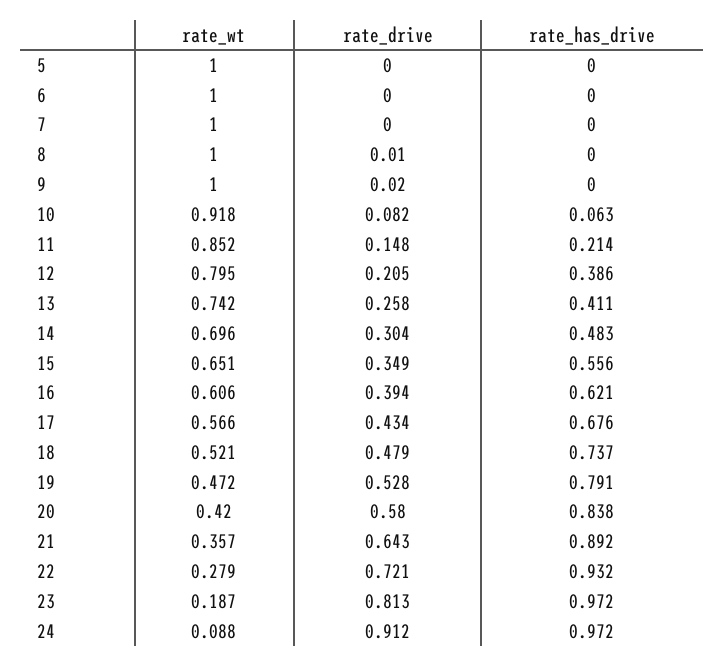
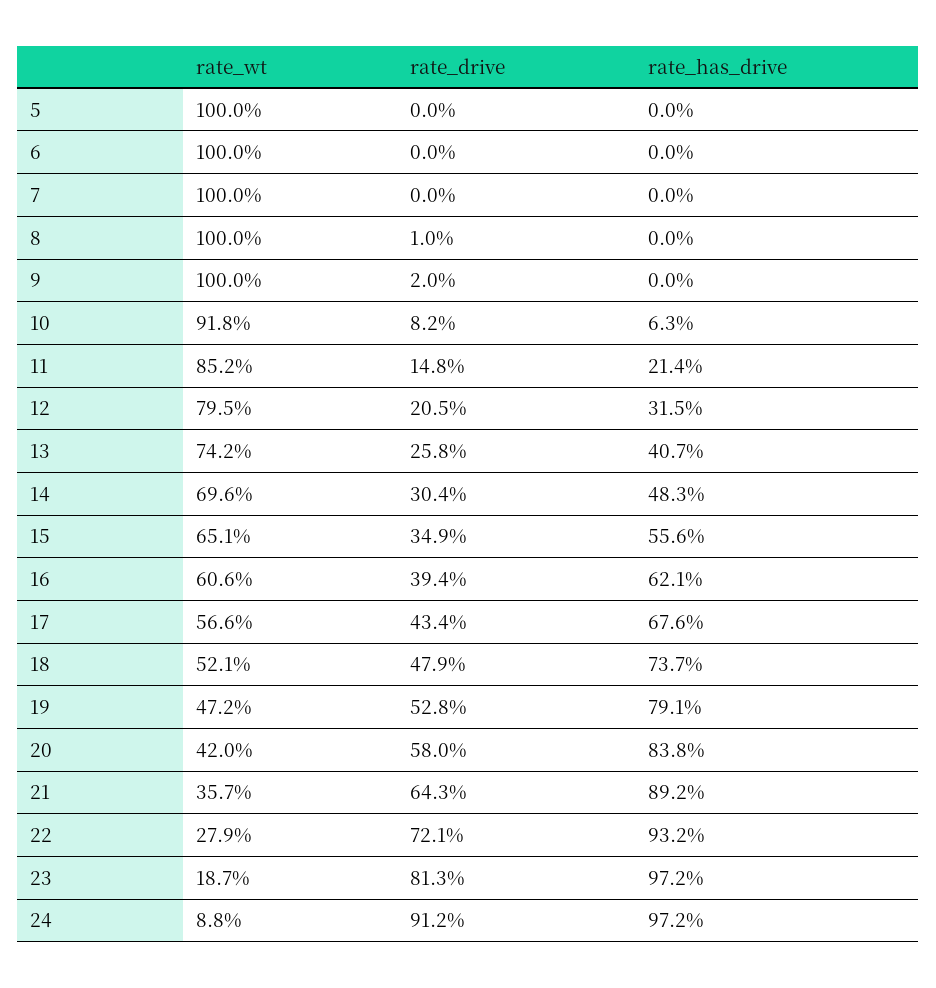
rate_has_drive, 12: 0.386 -> 0.315
rate_has_drive, 13: 0.411 -> 0.407

